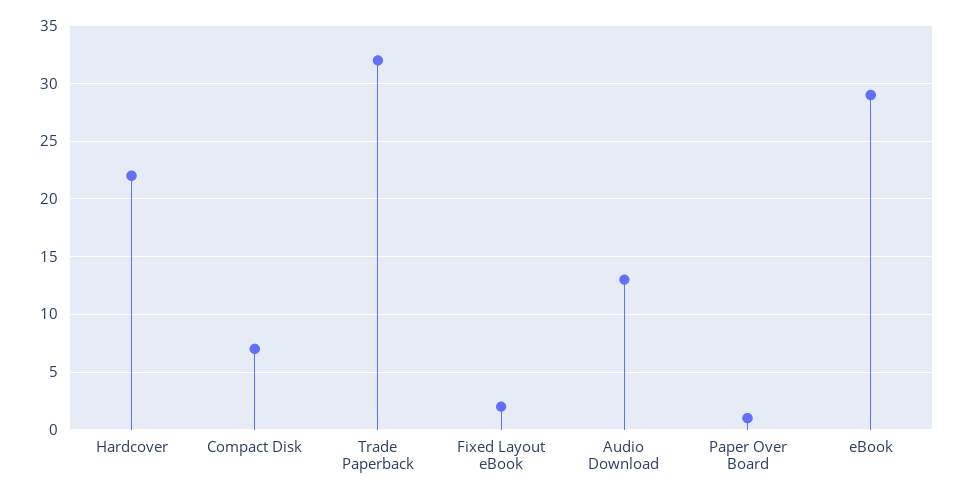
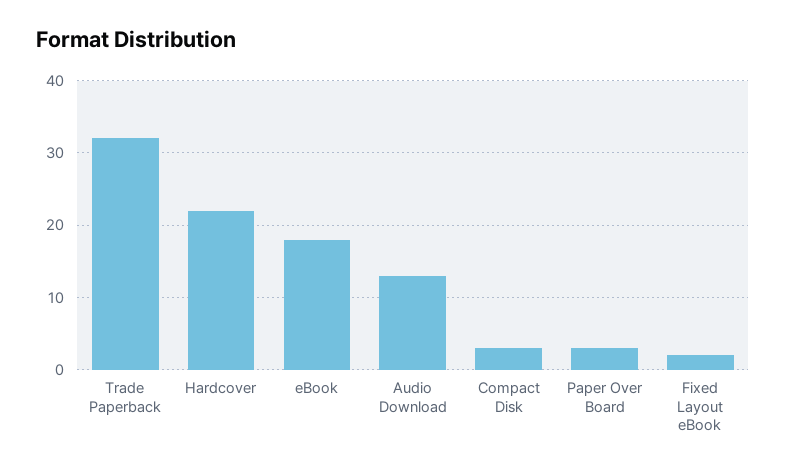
Compact Disk: 7 -> 3
Paper Over Board: 1 -> 3
eBook: 29 -> 18

